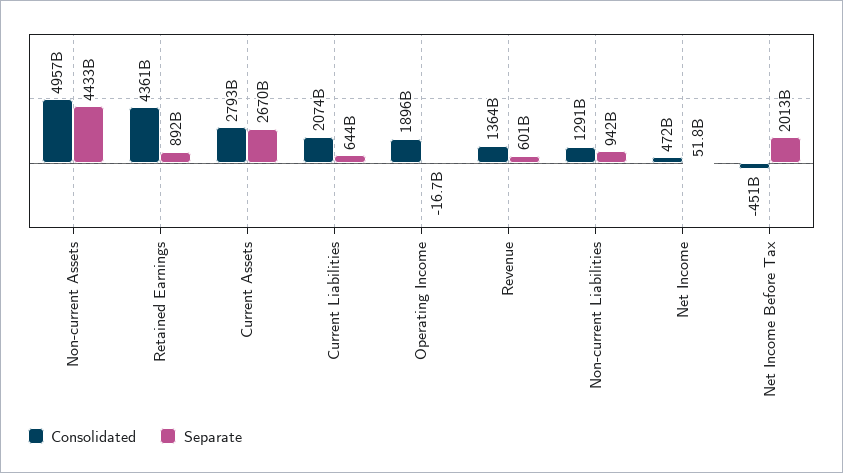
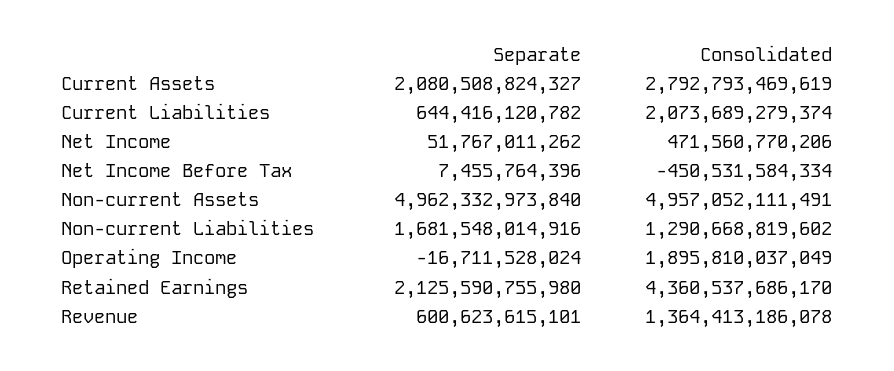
Separate, Non-current Assets: 4433000000000 -> 4962332973840
Separate, Retained Earnings: 892000000000 -> 2125590755980
Separate, Current Assets: 2670000000000 -> 2080508824327
Separate, Non-current Liabilities: 942000000000 -> 1681548014916
Separate, Net Income Before Tax: 2013000000000 -> 7455764396

